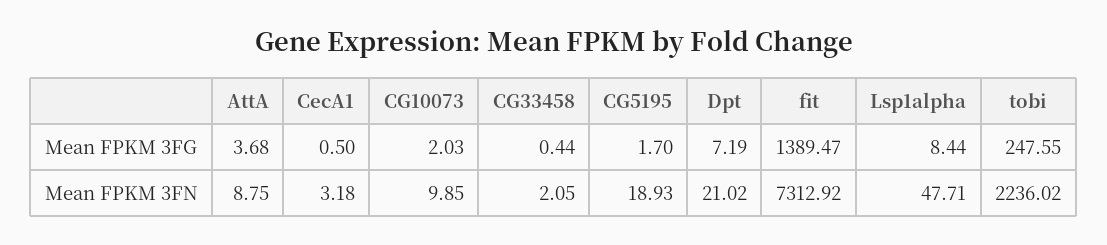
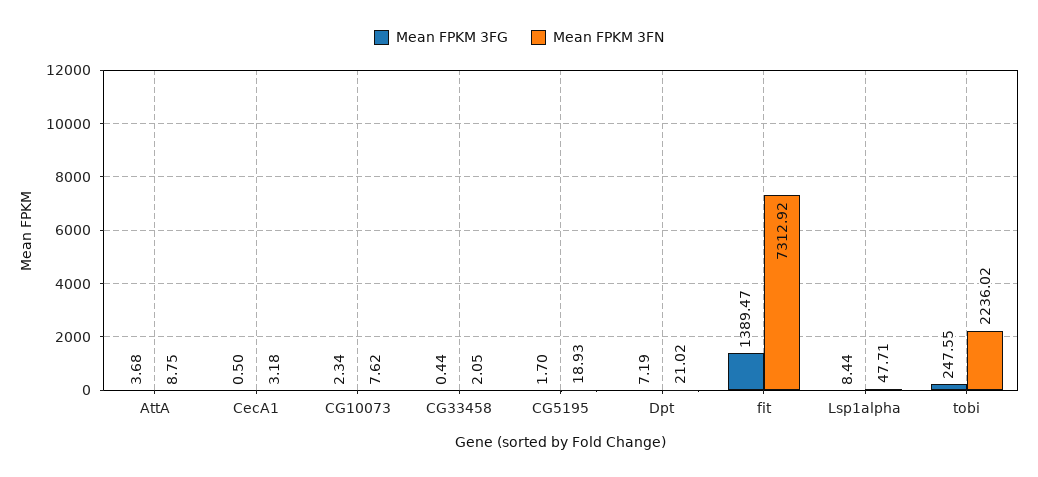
Mean FPKM 3FG, CG10073: 2.03 -> 2.34
Mean FPKM 3FN, CG10073: 9.85 -> 7.62

